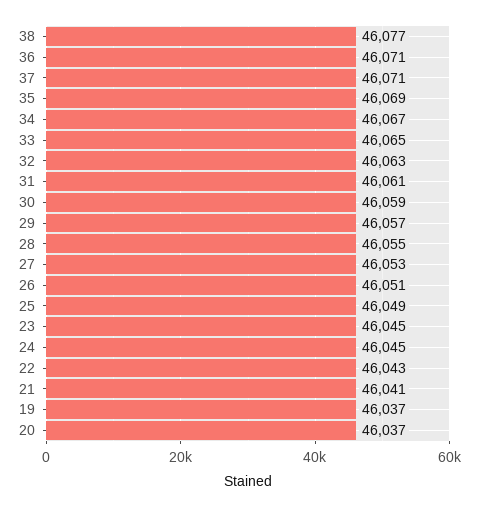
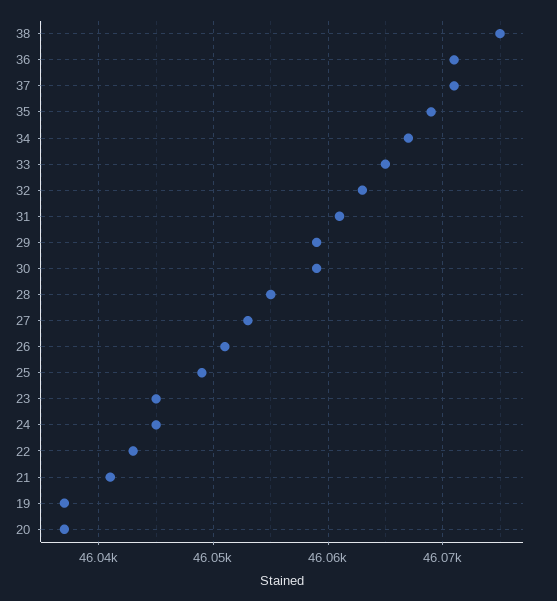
38: 46077 -> 46075
29: 46057 -> 46059

